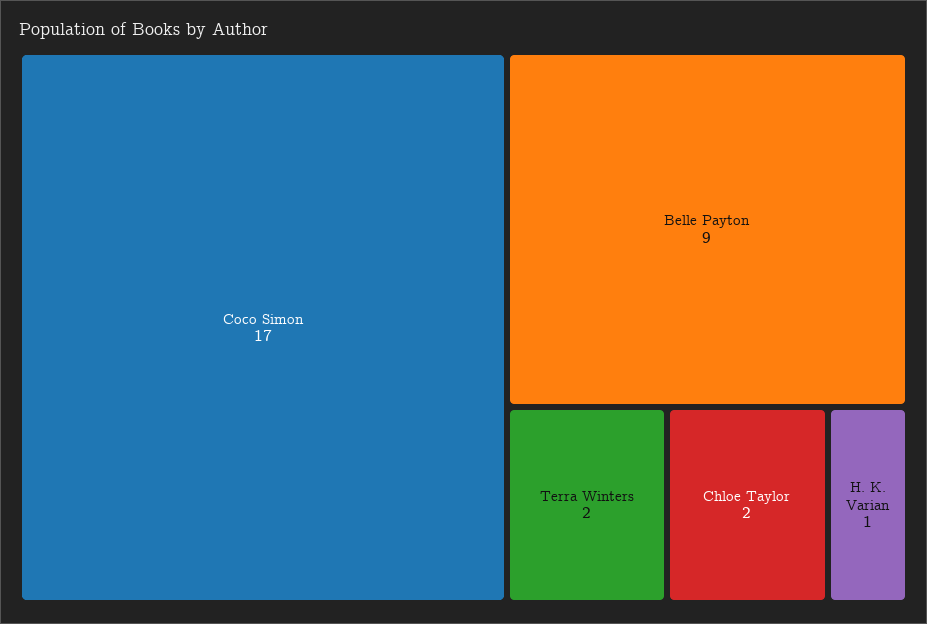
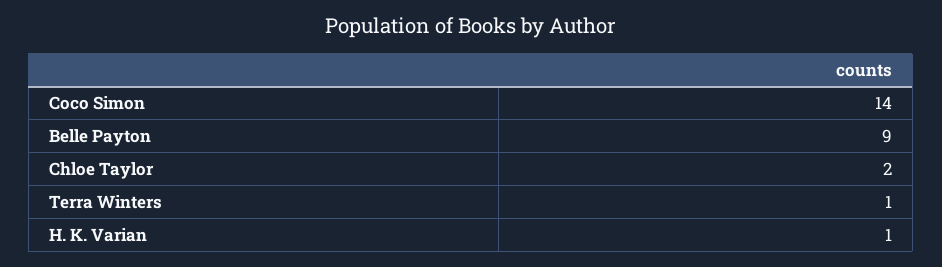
Coco Simon: 17 -> 14
Terra Winters: 2 -> 1

